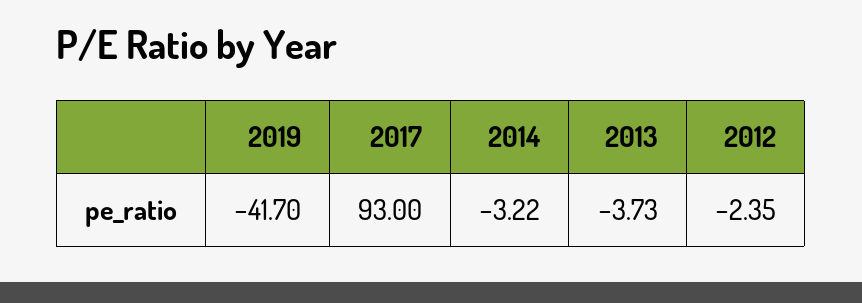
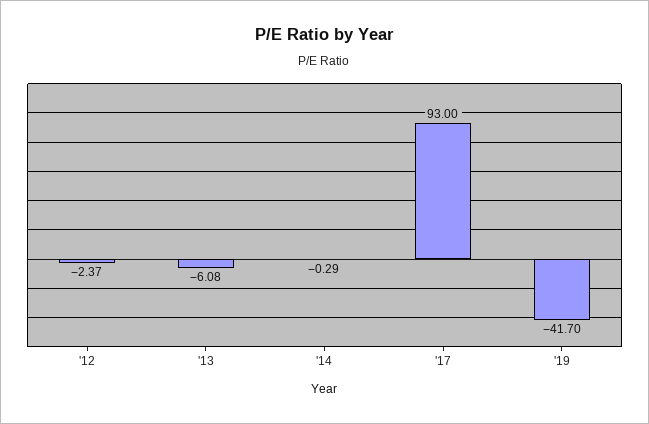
2014: -3.22 -> -0.29
2013: -3.73 -> -6.08
2012: -2.35 -> -2.37

